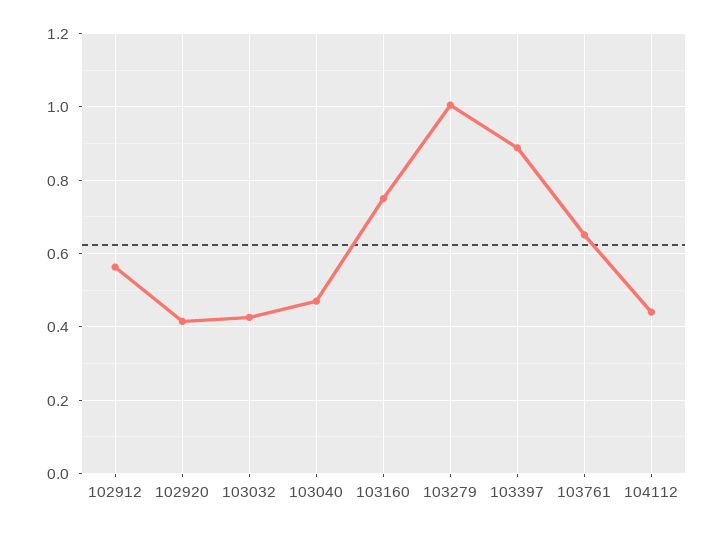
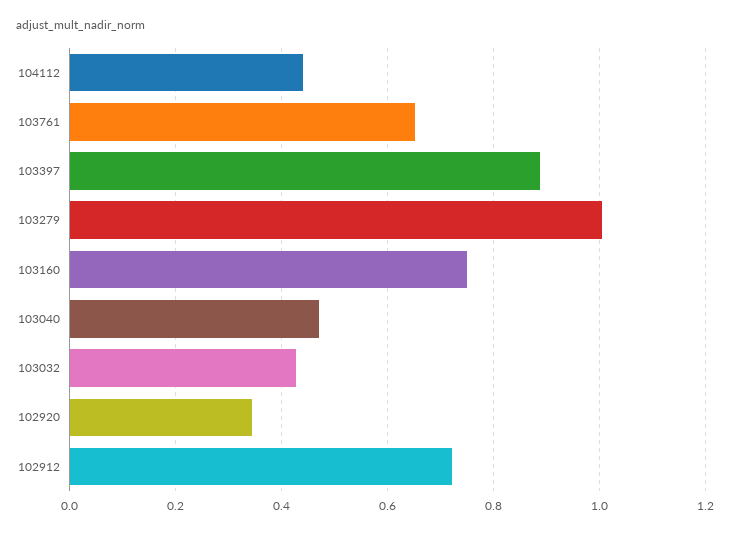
102912: 0.56 -> 0.72
102920: 0.42 -> 0.34

